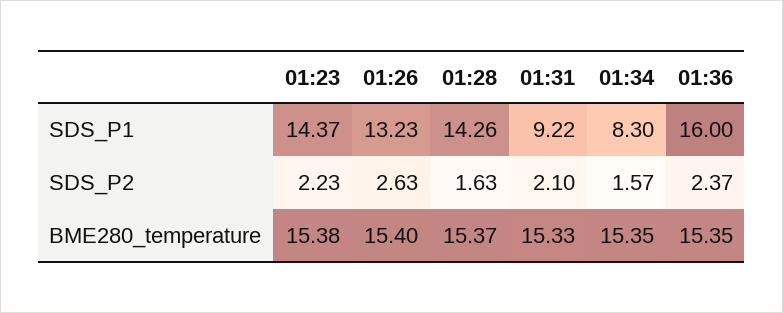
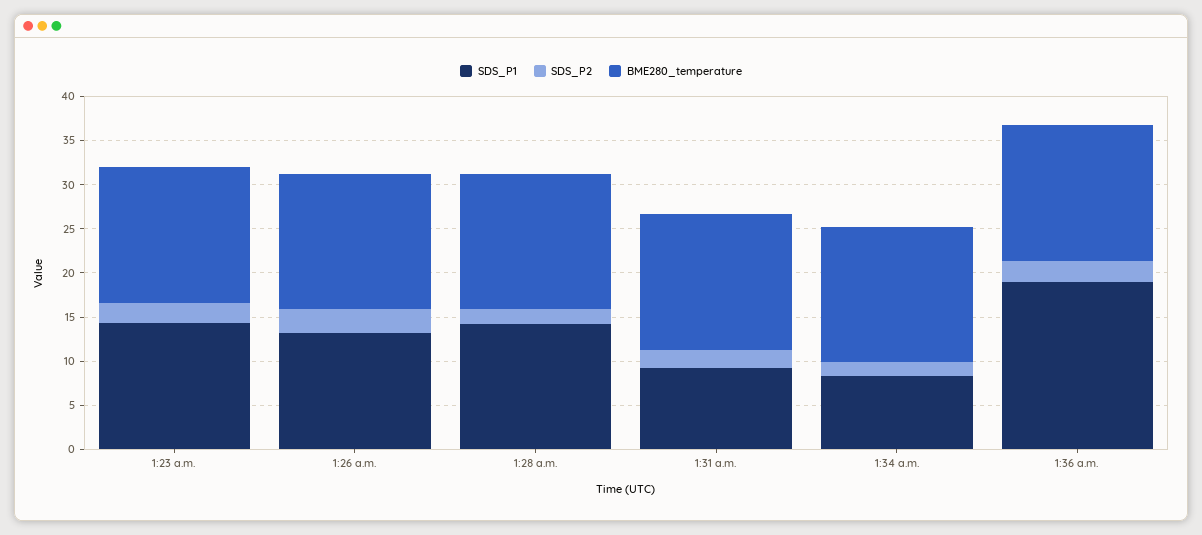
SDS_P1, 01:36: 16 -> 19

